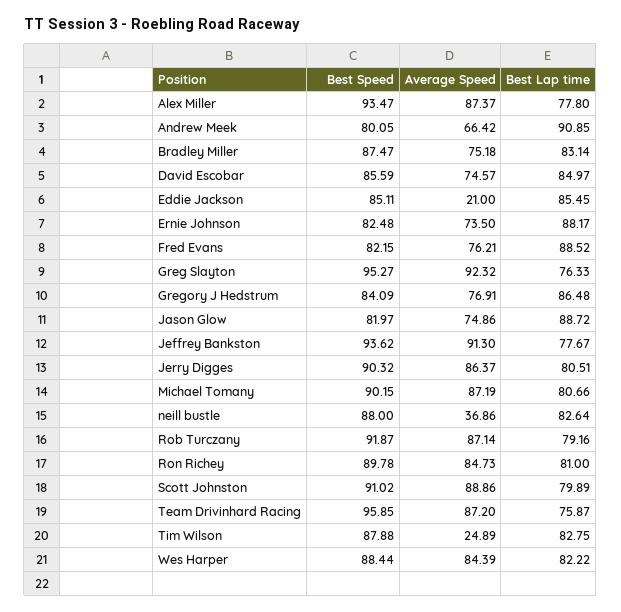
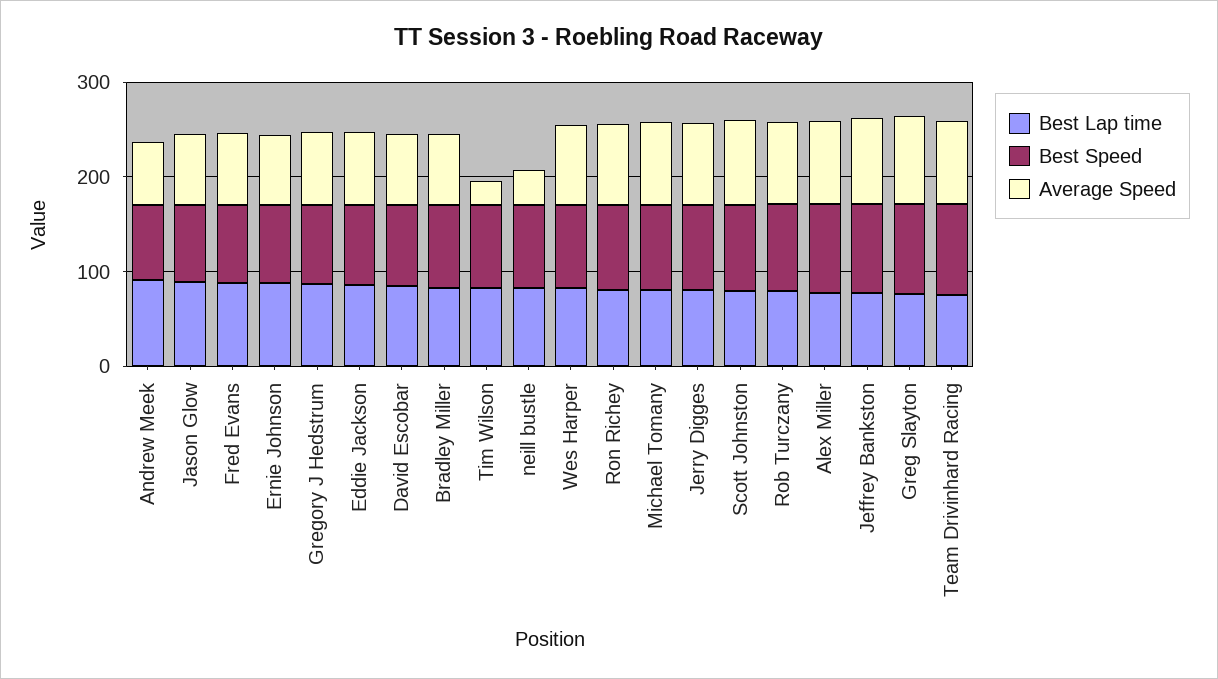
Average Speed, Eddie Jackson: 21 -> 80

